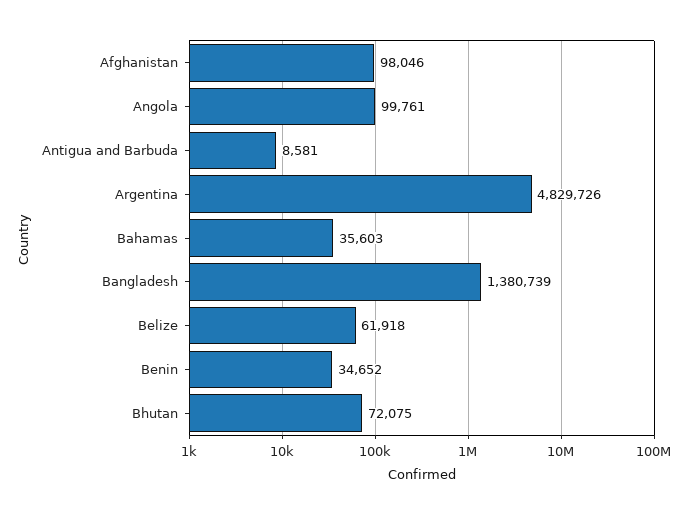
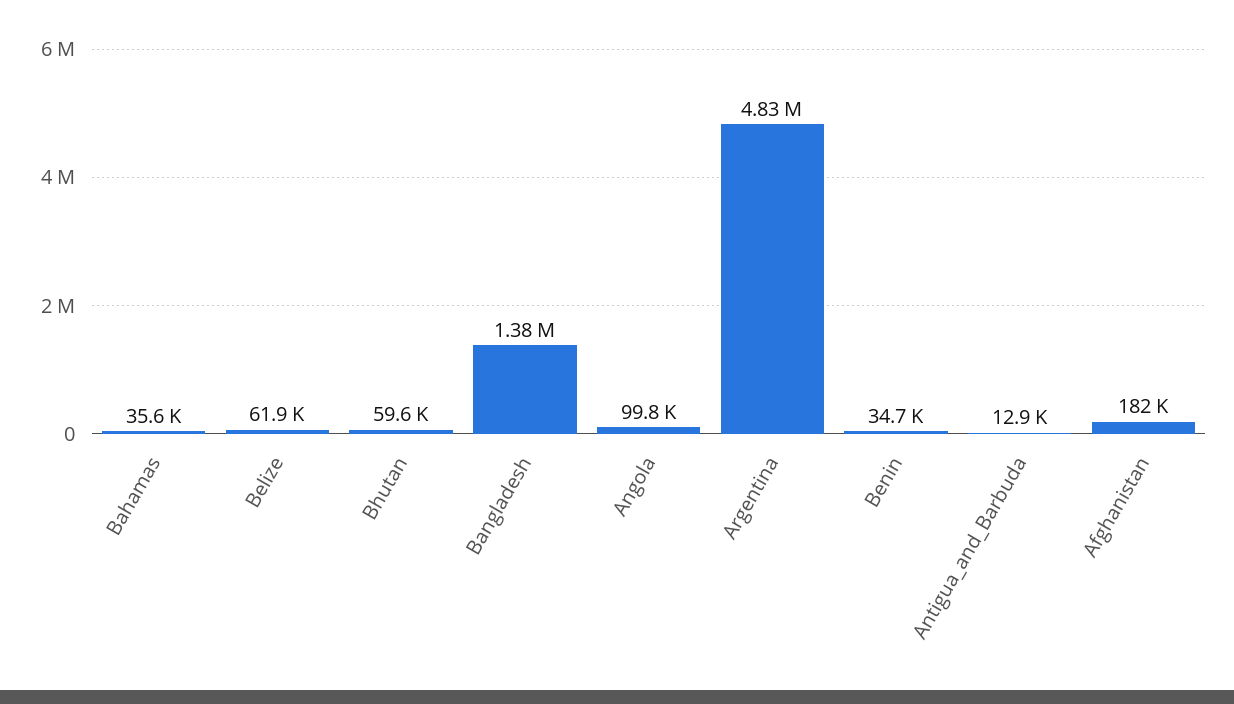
Afghanistan: 98046 -> 182000
Antigua and Barbuda: 8581 -> 12900
Bhutan: 72075 -> 59600

